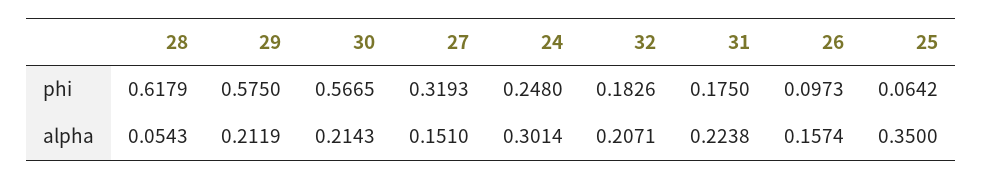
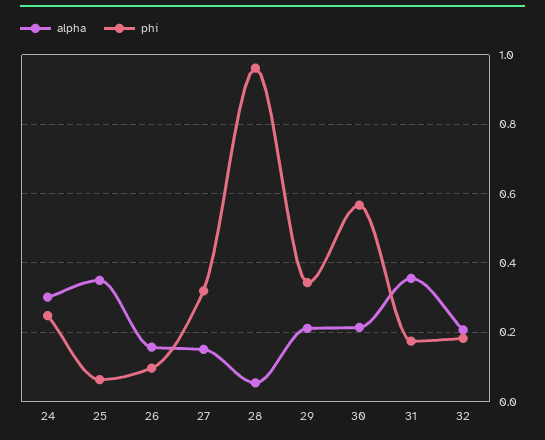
phi, 28: 0.6179 -> 0.96
phi, 29: 0.575 -> 0.34
alpha, 31: 0.2238 -> 0.36

